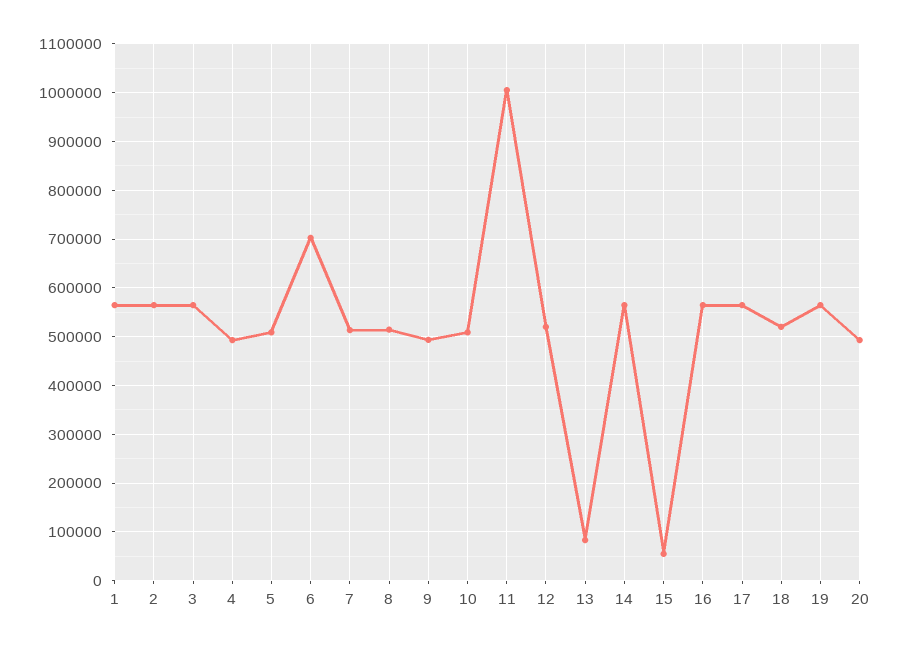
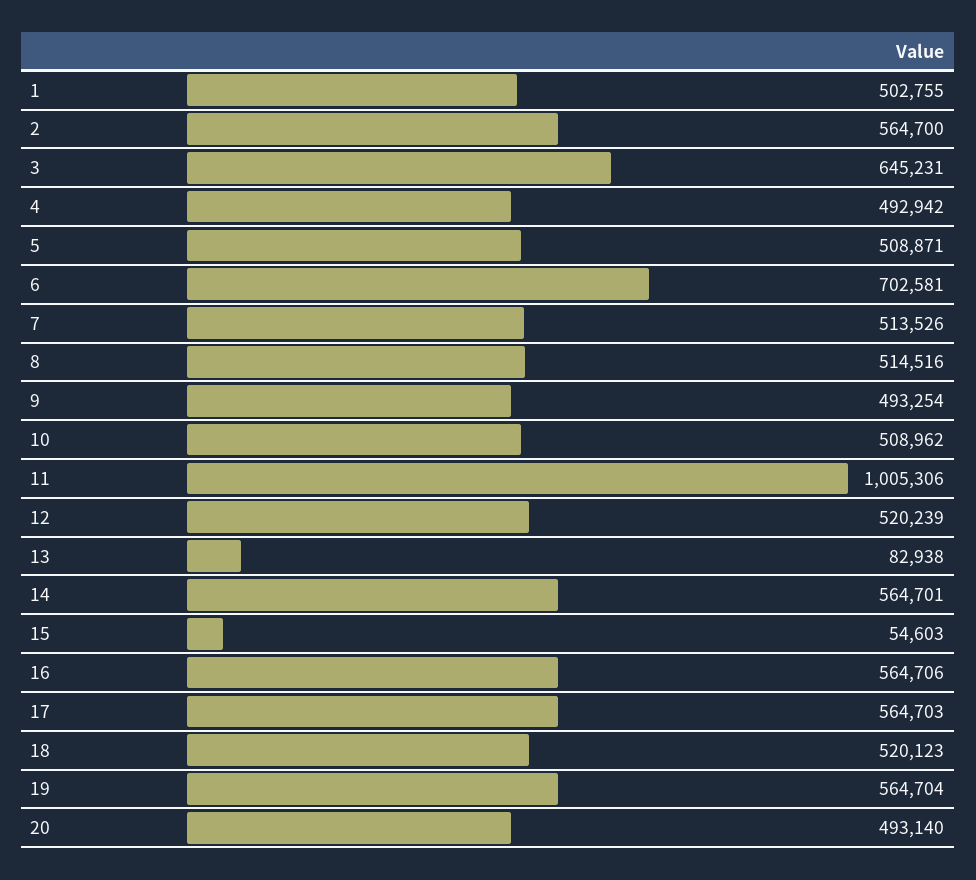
1: 560000 -> 502755
3: 560000 -> 645231

